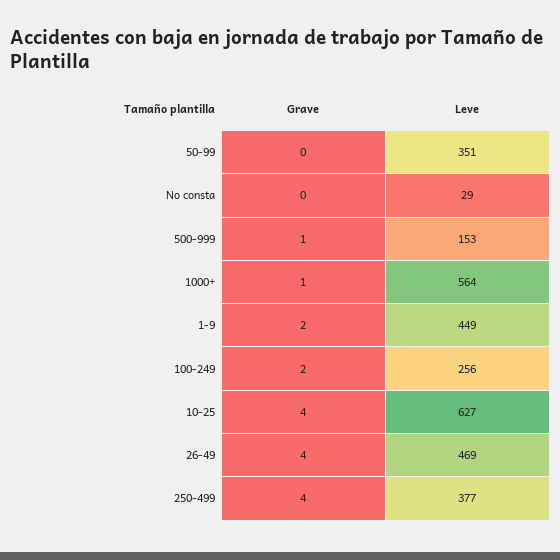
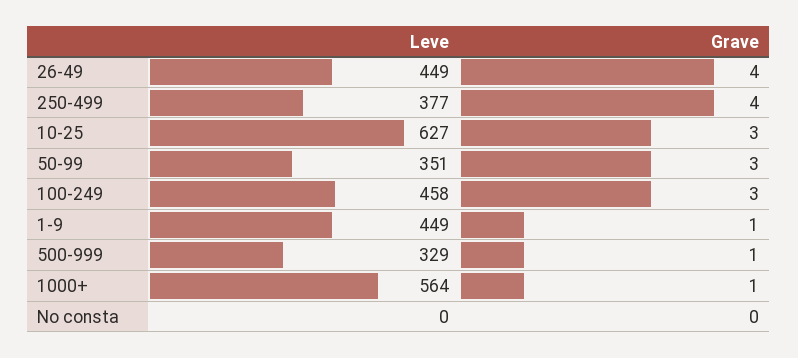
Grave, 50-99: 0 -> 3
Leve, No consta: 29 -> 0
Leve, 500-999: 153 -> 329
Grave, 1-9: 2 -> 1
Grave, 100-249: 2 -> 3
Leve, 100-249: 256 -> 458
Grave, 10-25: 4 -> 3
Leve, 26-49: 469 -> 449

